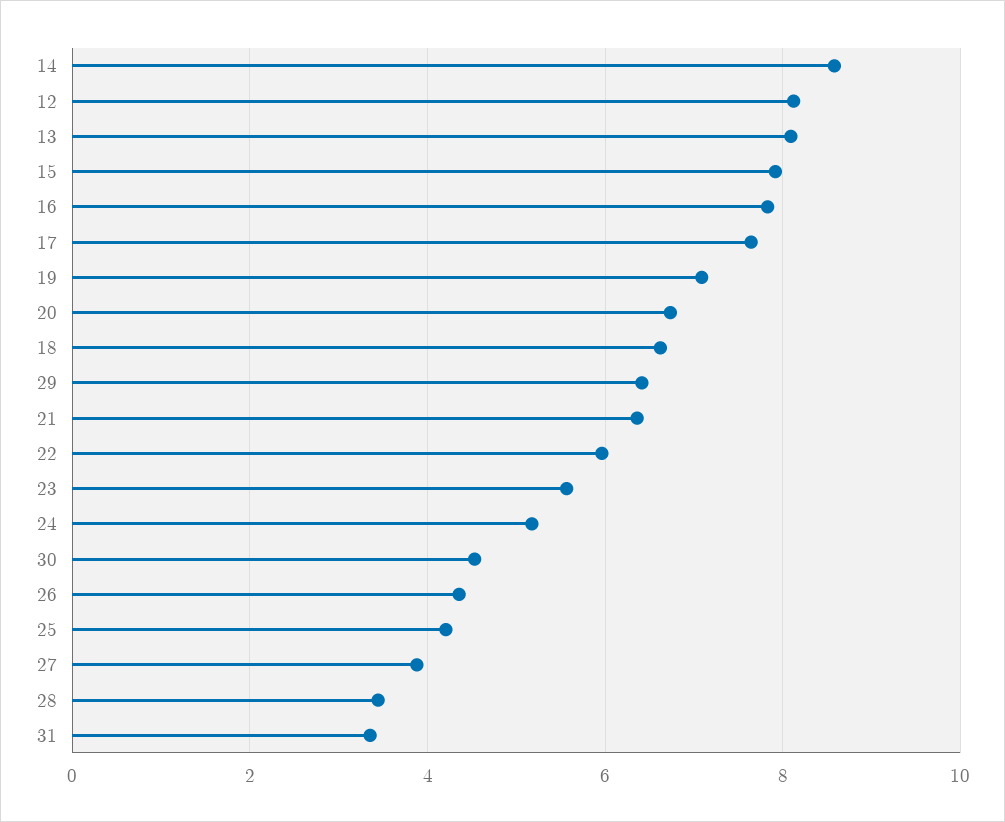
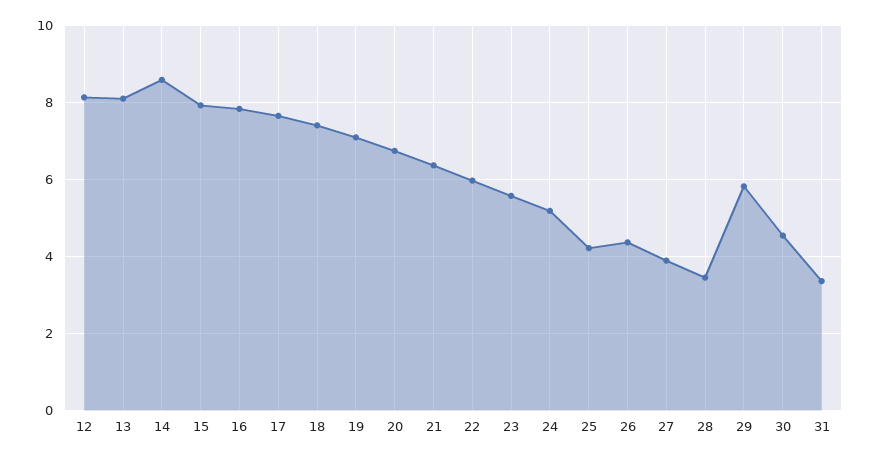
18: 6.6 -> 7.4
29: 6.4 -> 5.8

